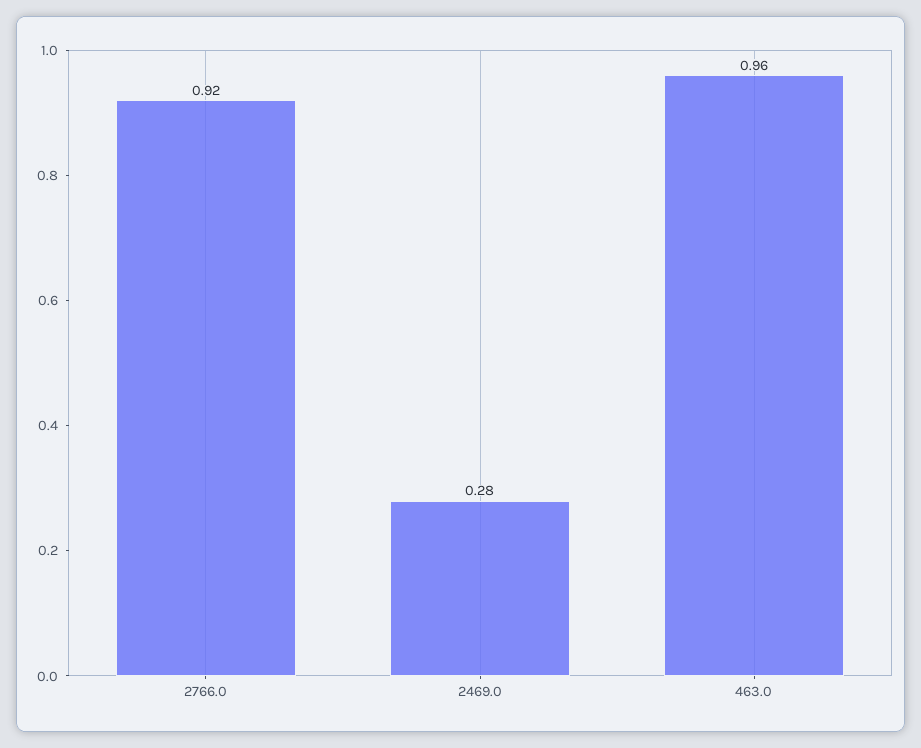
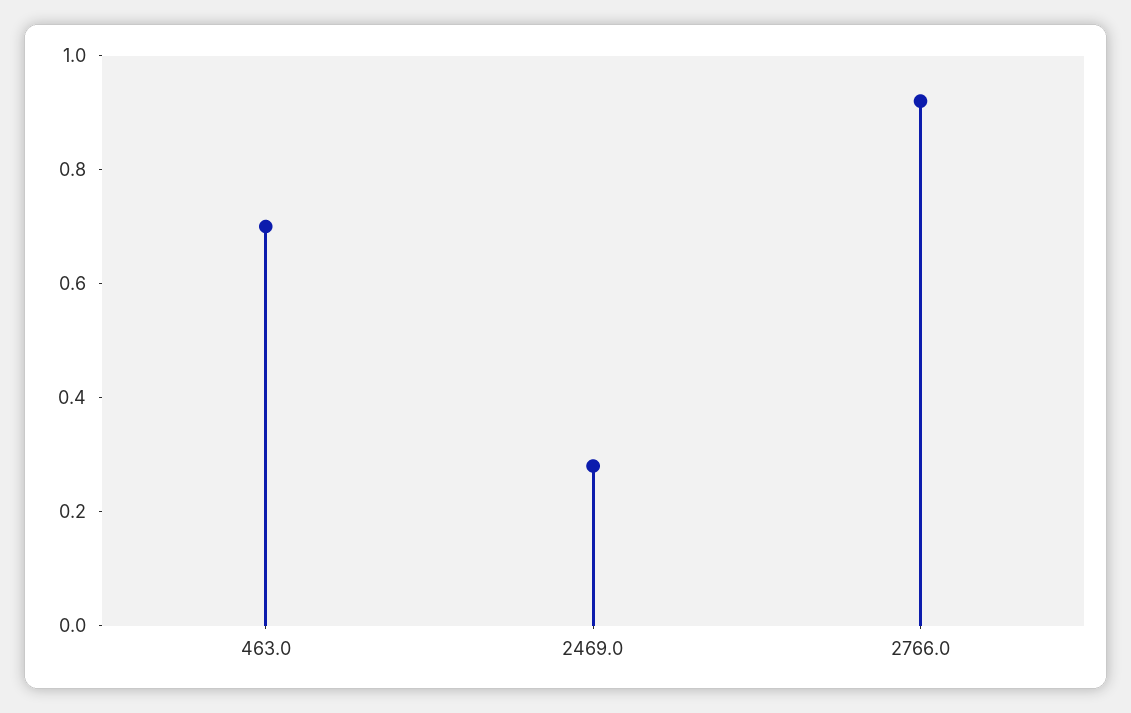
463.0: 0.96 -> 0.7

